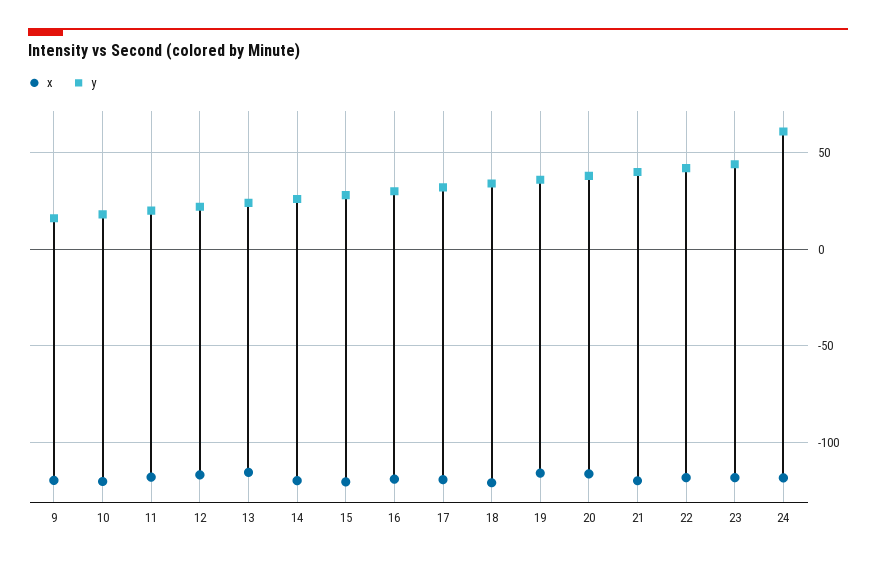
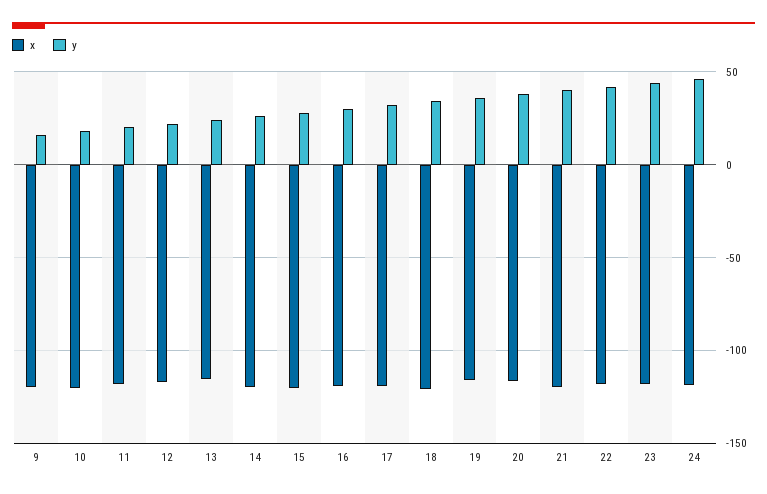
y, 24: 60 -> 45

